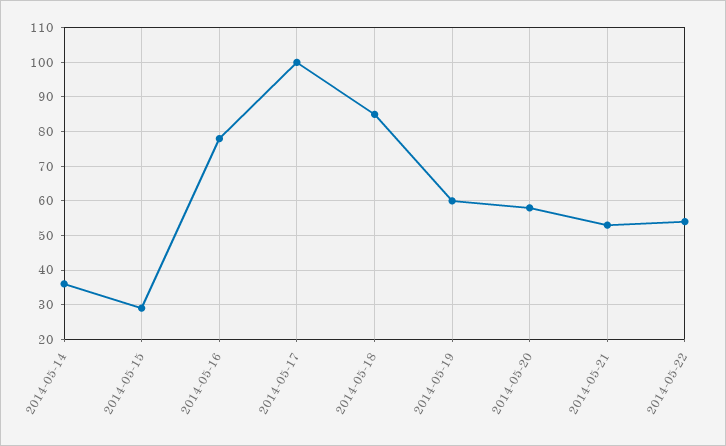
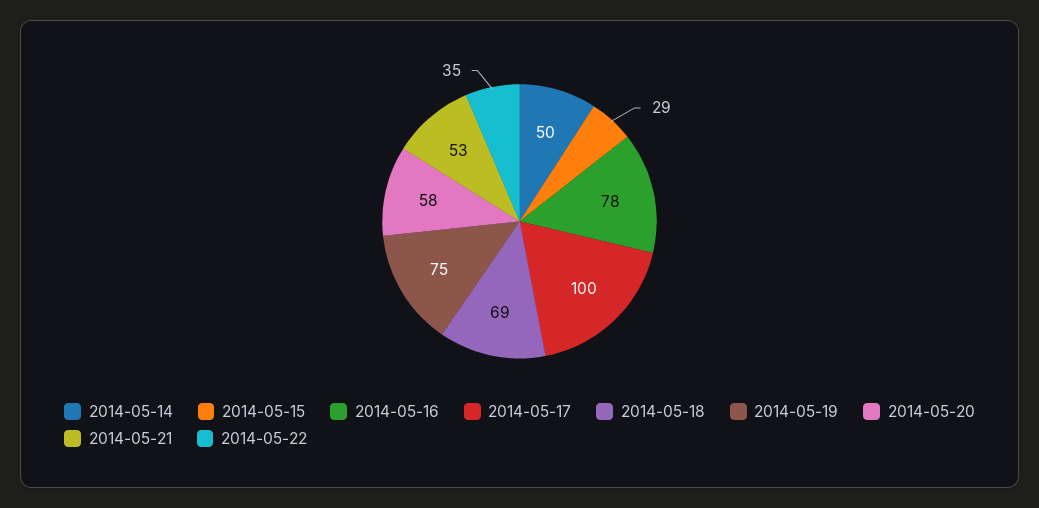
2014-05-14: 35 -> 50
2014-05-18: 85 -> 69
2014-05-19: 60 -> 75
2014-05-22: 55 -> 35

